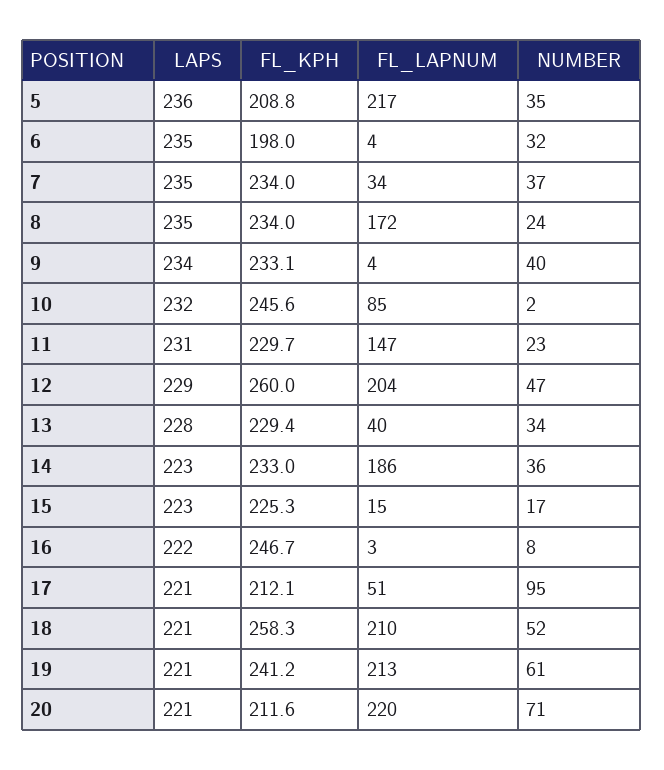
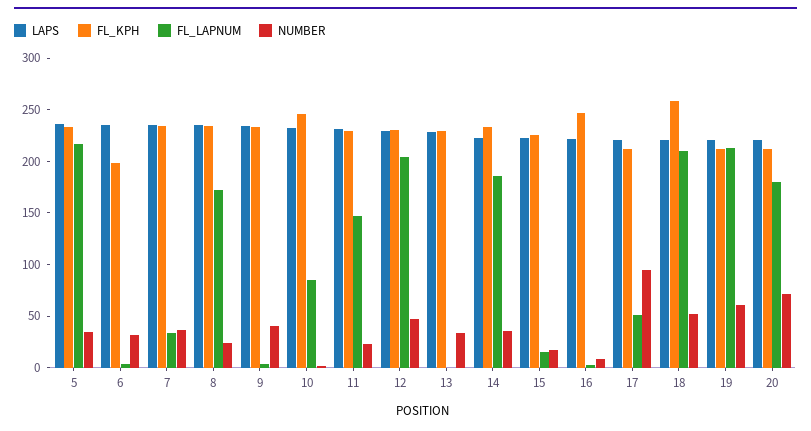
FL_KPH, 5: 208.8 -> 230
FL_KPH, 12: 260 -> 230
FL_LAPNUM, 13: 40 -> 0
FL_KPH, 19: 241.2 -> 210
FL_LAPNUM, 20: 220 -> 180

